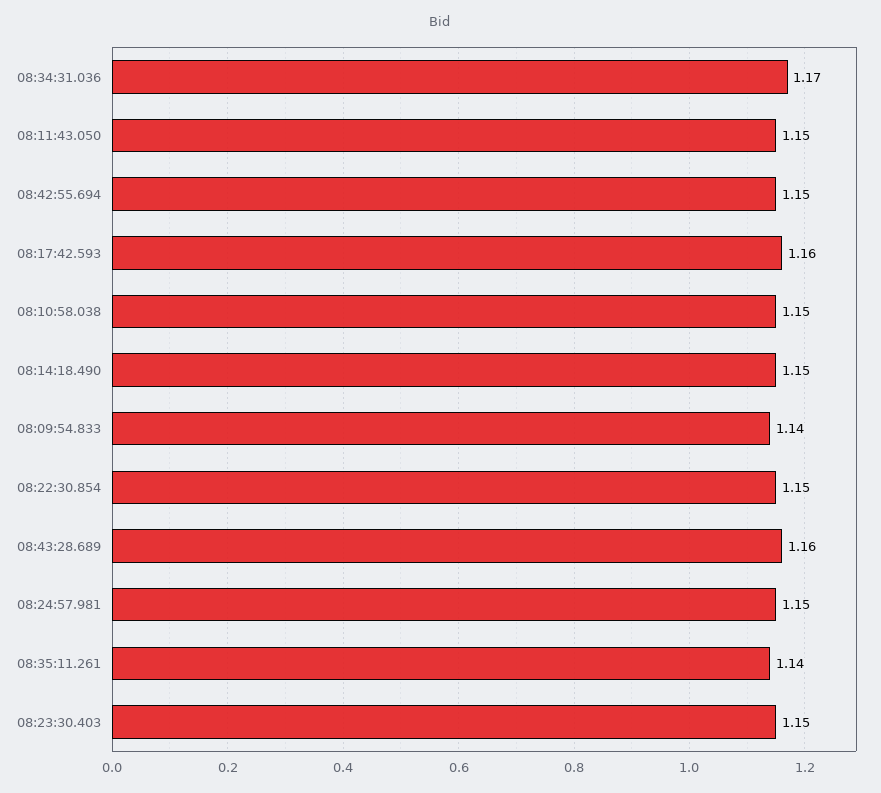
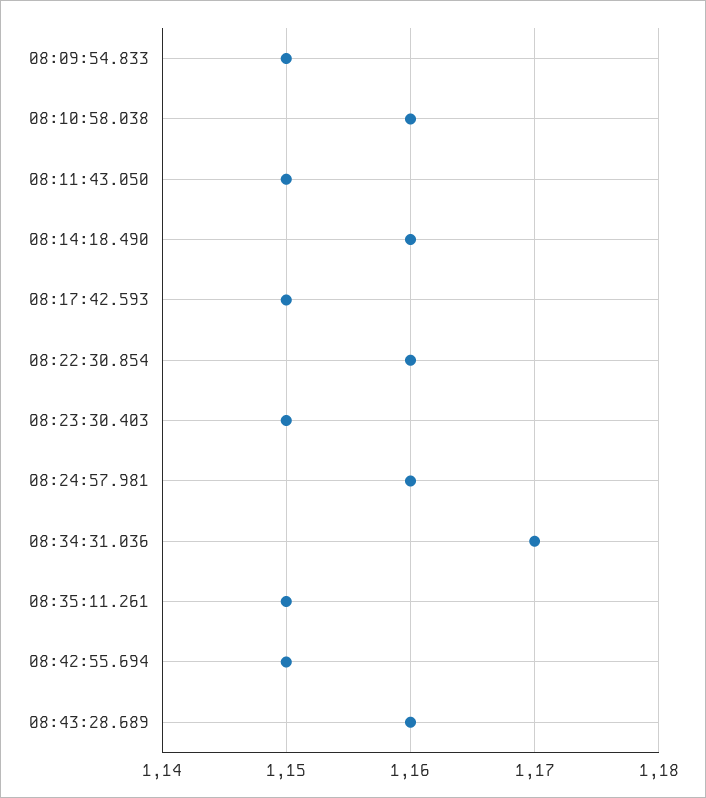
08:17:42.593: 1.16 -> 1.15
08:10:58.038: 1.15 -> 1.16
08:14:18.490: 1.15 -> 1.16
08:09:54.833: 1.14 -> 1.15
08:22:30.854: 1.15 -> 1.16
08:24:57.981: 1.15 -> 1.16
08:35:11.261: 1.14 -> 1.15

